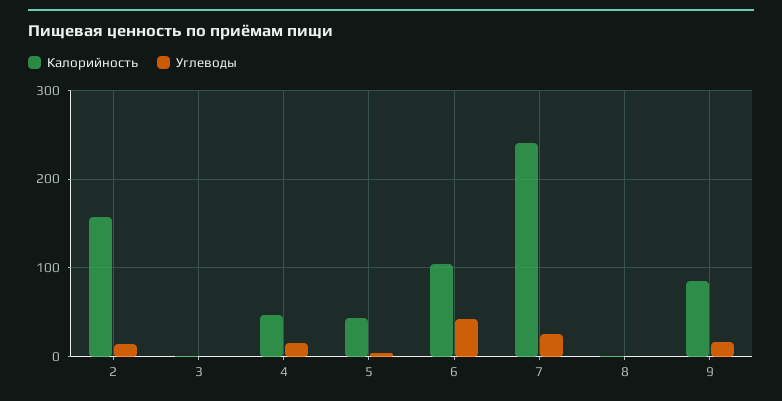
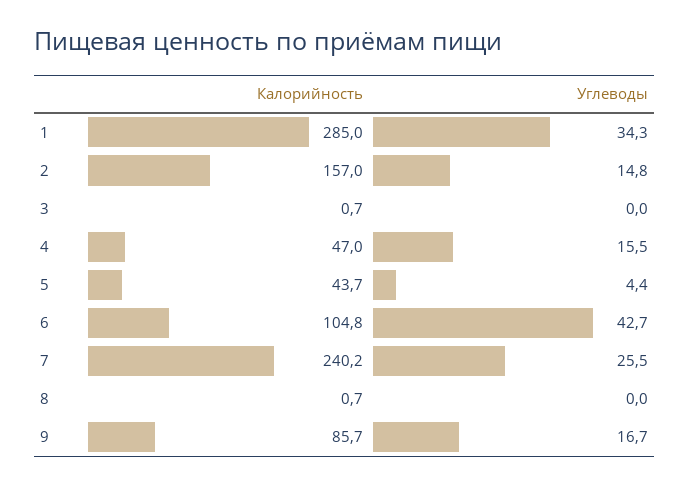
Калорийность, 1: none -> 285
Углеводы, 1: none -> 34.3

